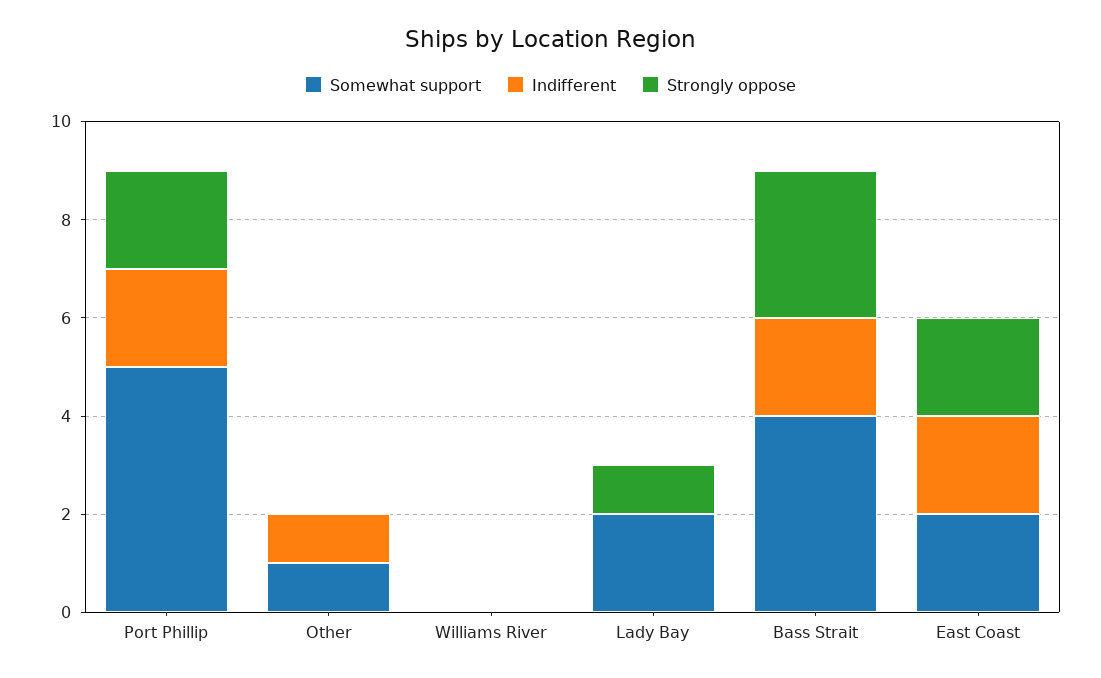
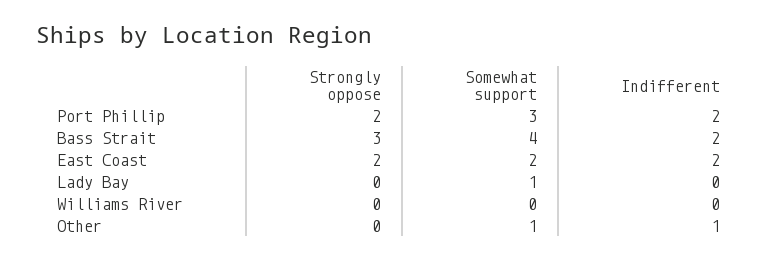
Somewhat support, Port Phillip: 5 -> 3
Somewhat support, Lady Bay: 2 -> 1
Strongly oppose, Lady Bay: 1 -> 0

